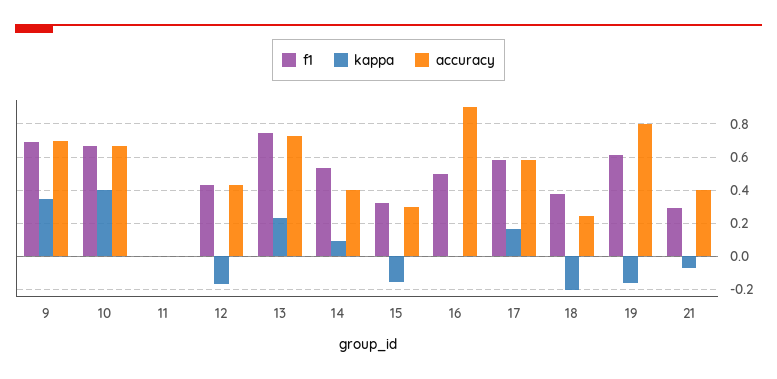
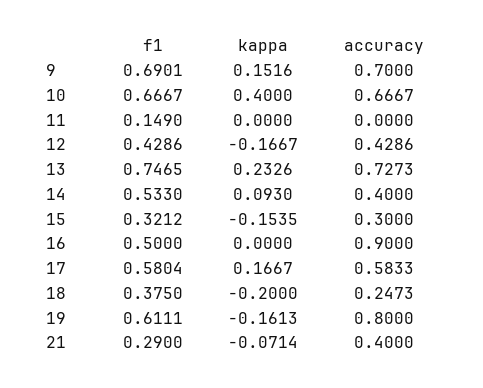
kappa, 9: 0.35 -> 0.1516
f1, 11: 0 -> 0.149

